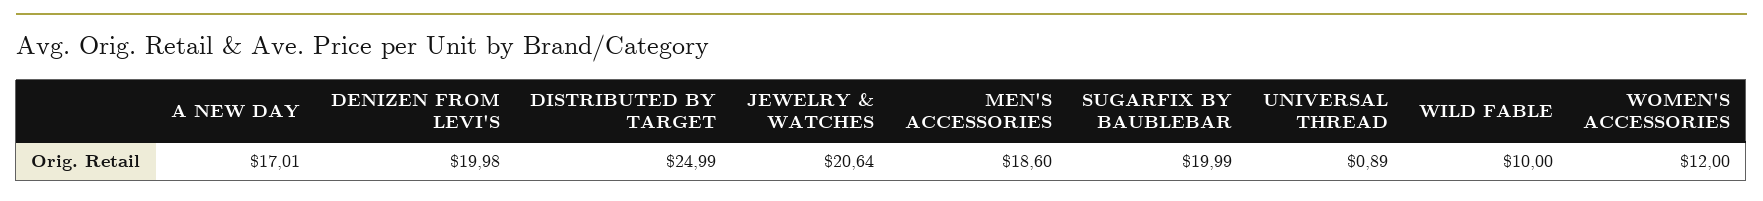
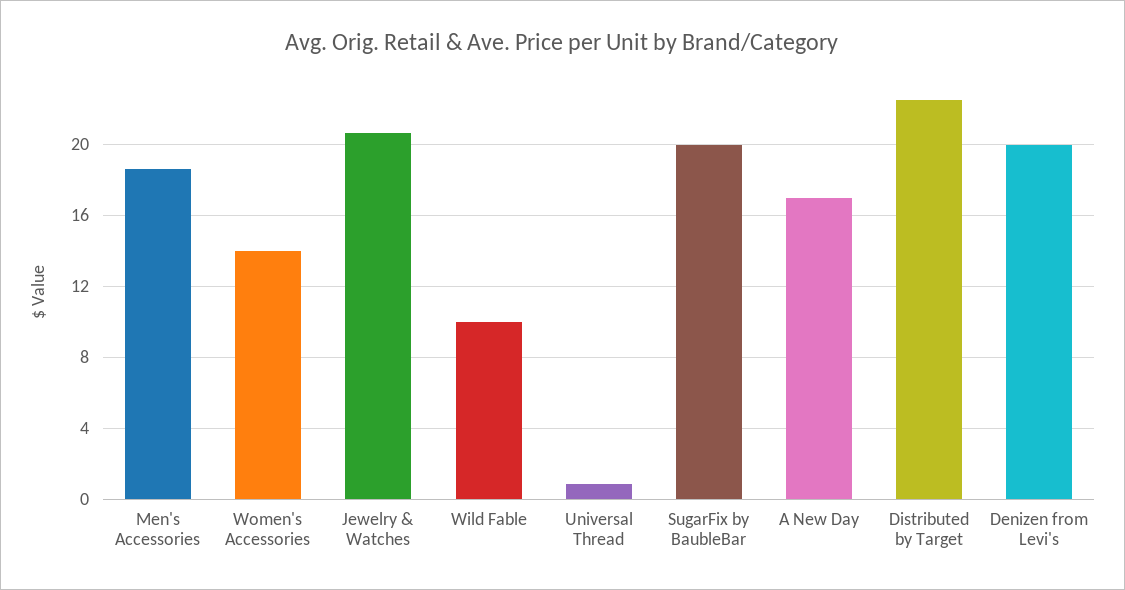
DISTRIBUTED BY TARGET: 24.99 -> 22.5
WOMEN'S ACCESSORIES: 12 -> 14

